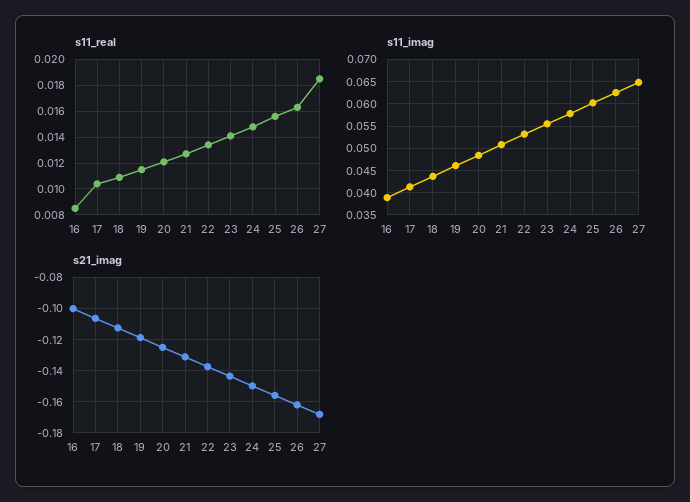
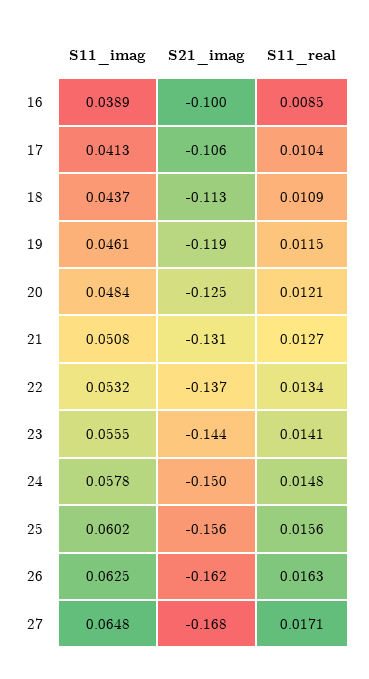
s11_real, 27: 0.0185 -> 0.0171

